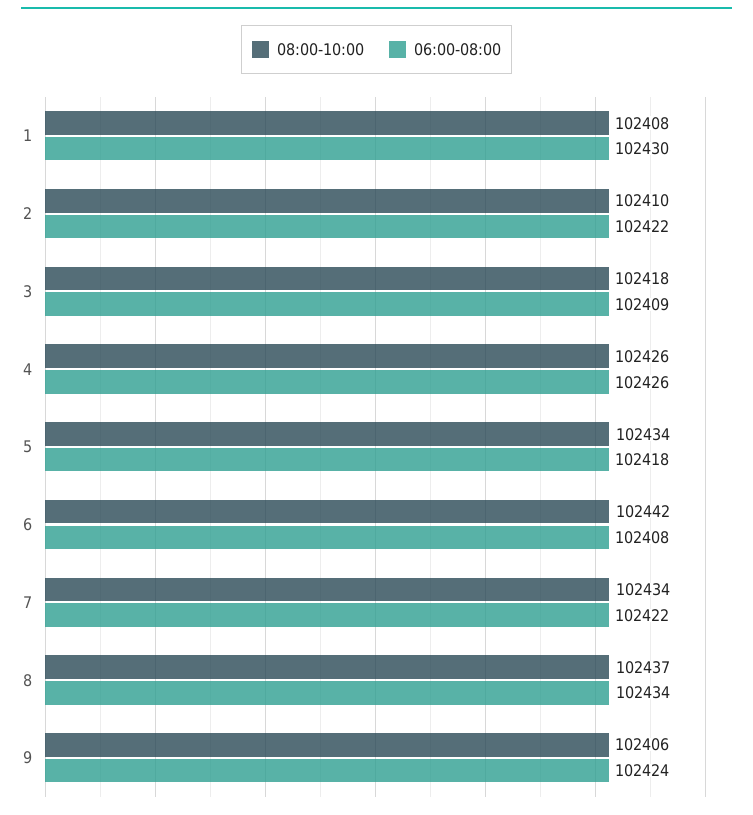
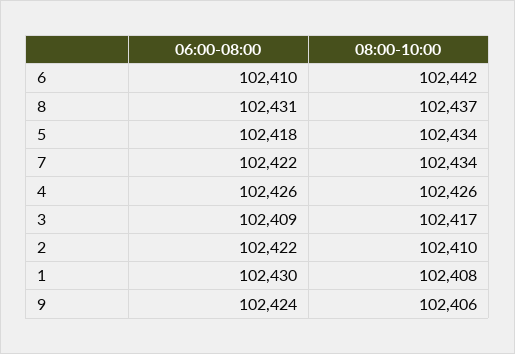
08:00-10:00, 3: 102418 -> 102417
06:00-08:00, 6: 102408 -> 102410
06:00-08:00, 8: 102434 -> 102431

